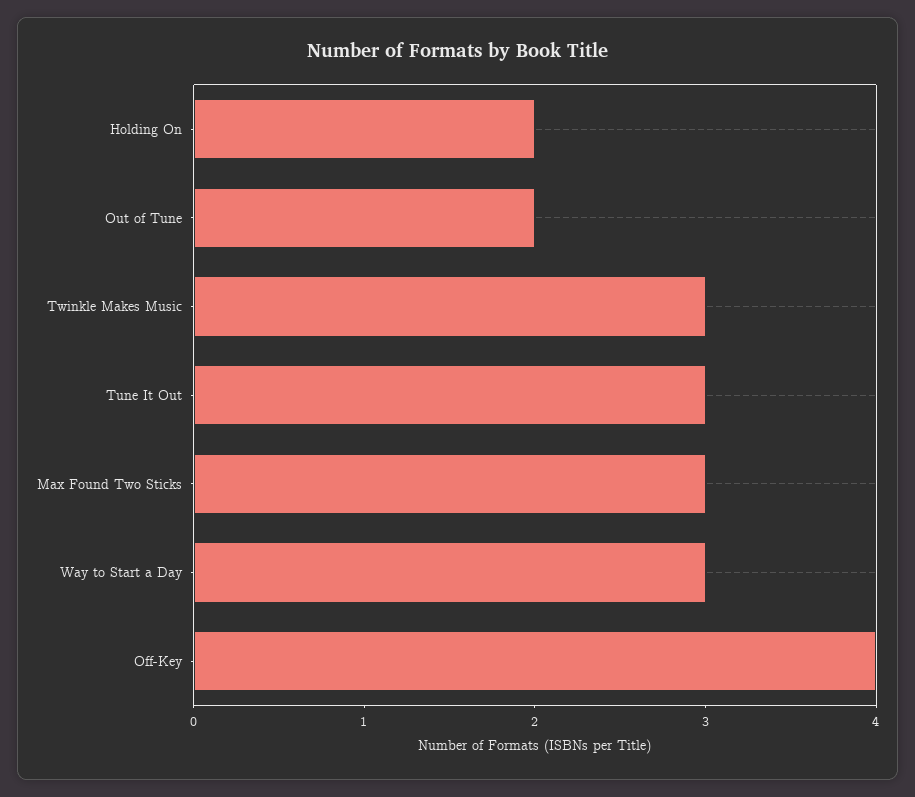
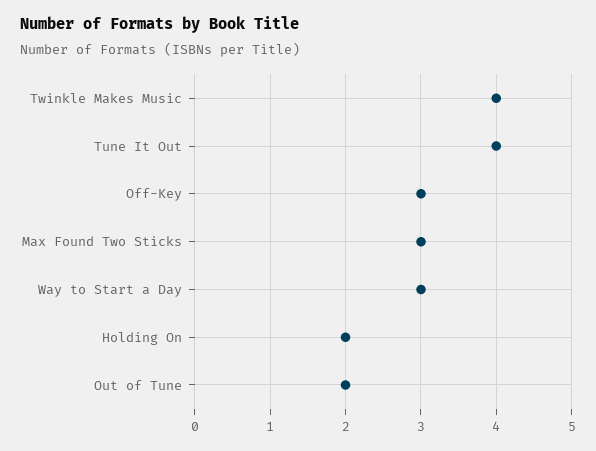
Twinkle Makes Music: 3 -> 4
Tune It Out: 3 -> 4
Off-Key: 4 -> 3

